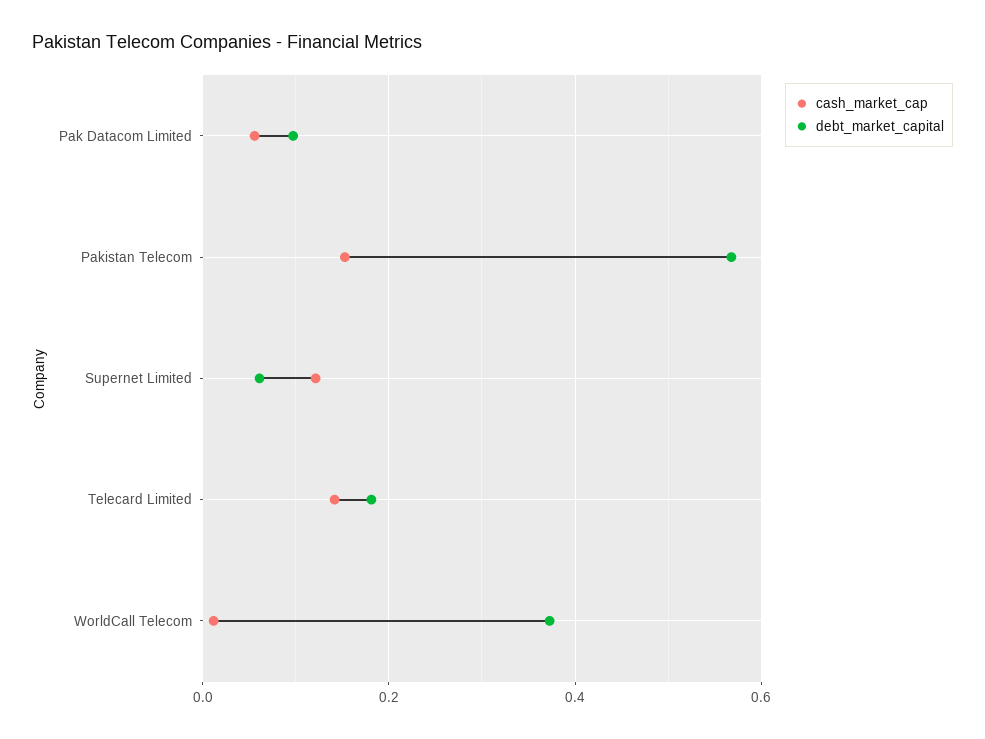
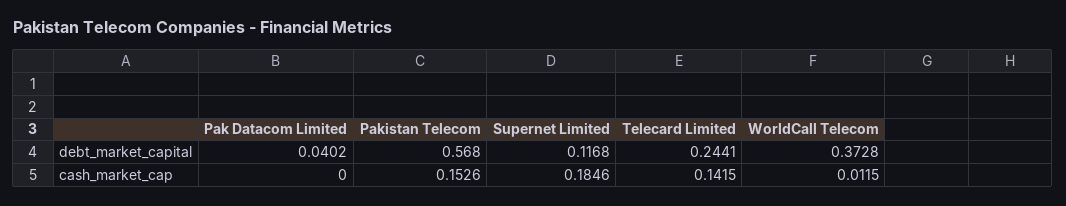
cash_market_cap, Pak Datacom Limited: 0.06 -> 0
debt_market_capital, Pak Datacom Limited: 0.1 -> 0.0402
cash_market_cap, Supernet Limited: 0.12 -> 0.1846
debt_market_capital, Supernet Limited: 0.06 -> 0.1168
debt_market_capital, Telecard Limited: 0.18 -> 0.2441

